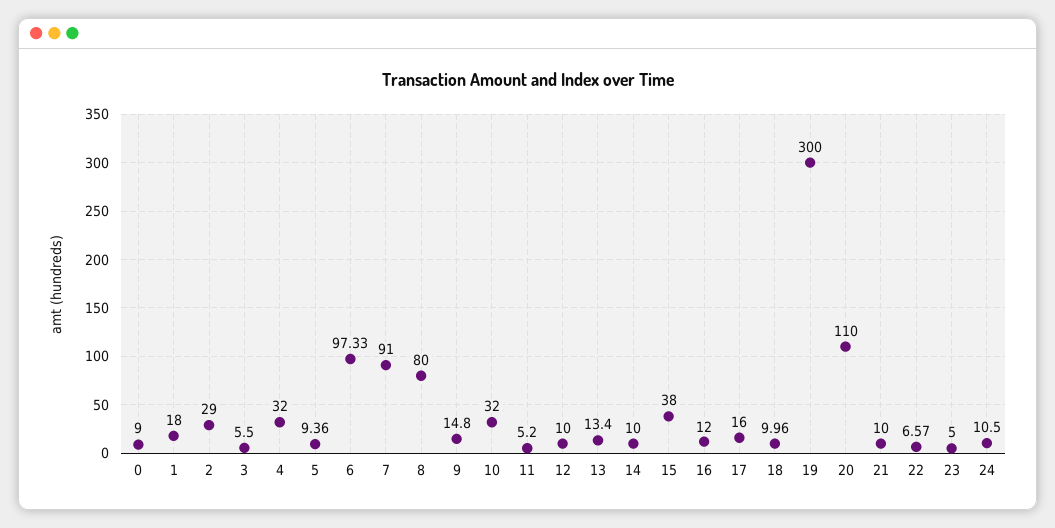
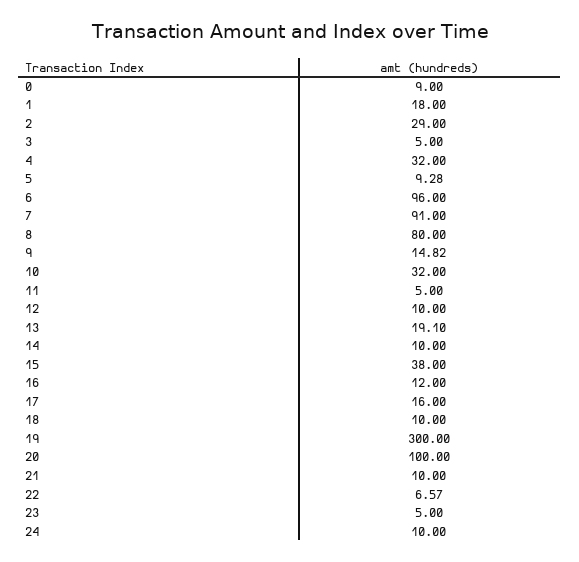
3: 5.5 -> 5
5: 9.36 -> 9.28
6: 97.33 -> 96
9: 14.8 -> 14.82
11: 5.2 -> 5
13: 13.4 -> 19.1
18: 9.96 -> 10
20: 110 -> 100
24: 10.5 -> 10

